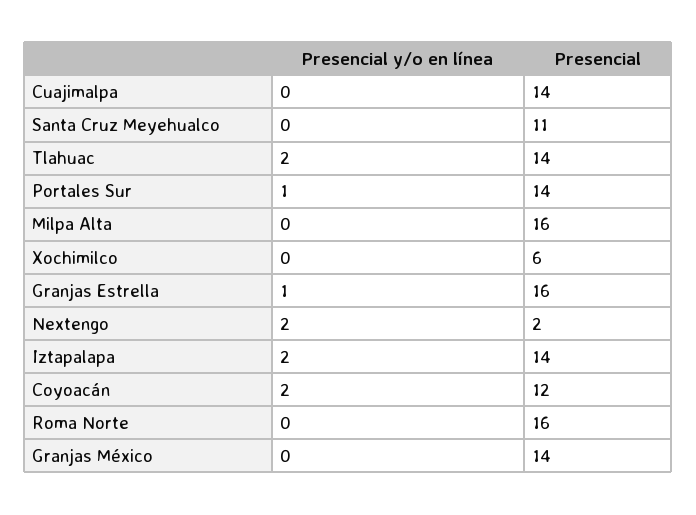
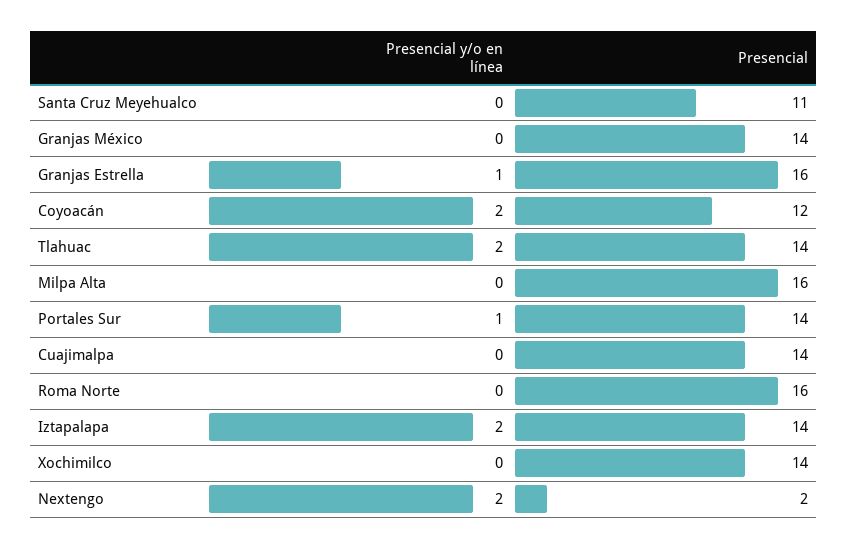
Presencial, Xochimilco: 6 -> 14

